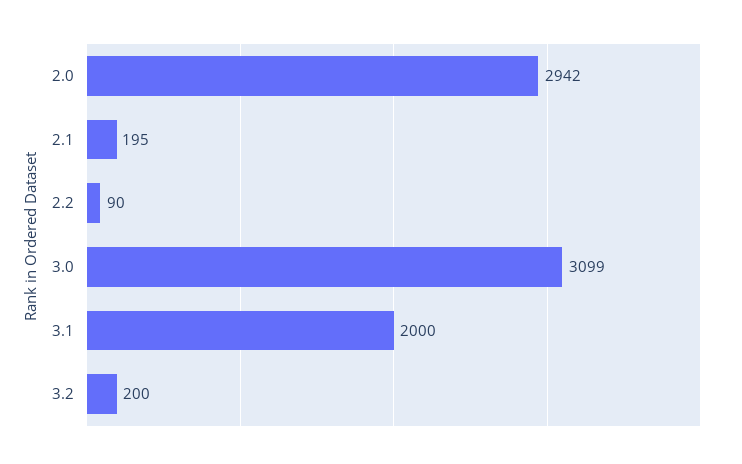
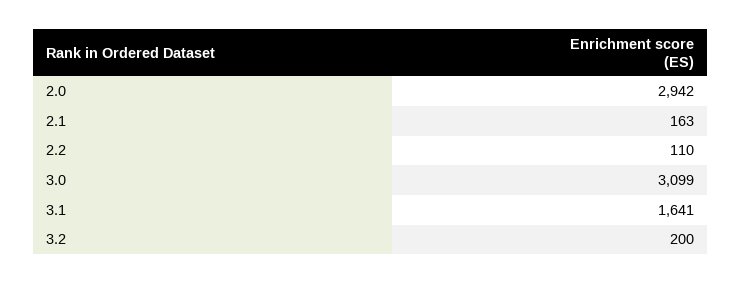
2.1: 195 -> 163
2.2: 90 -> 110
3.1: 2000 -> 1641

